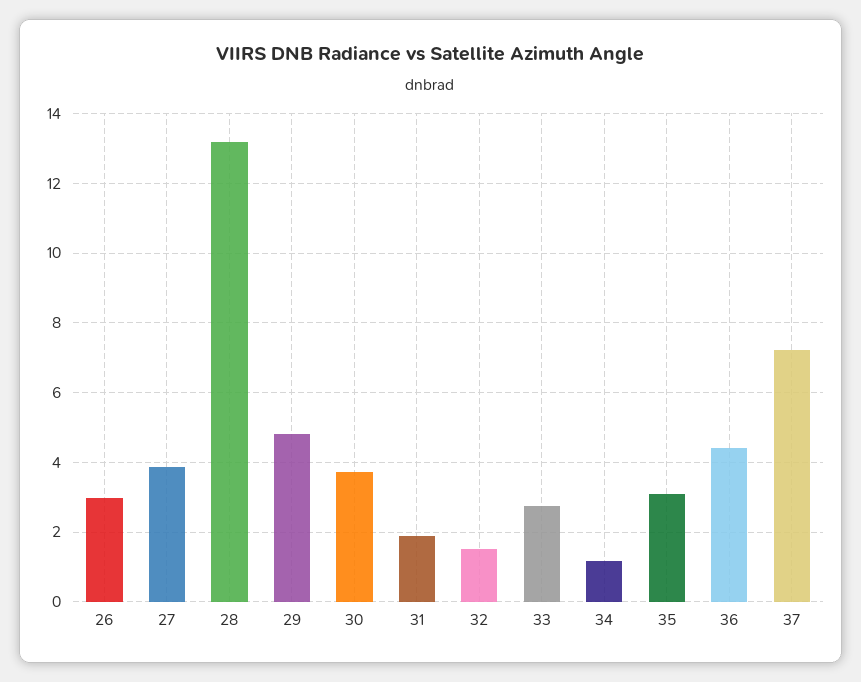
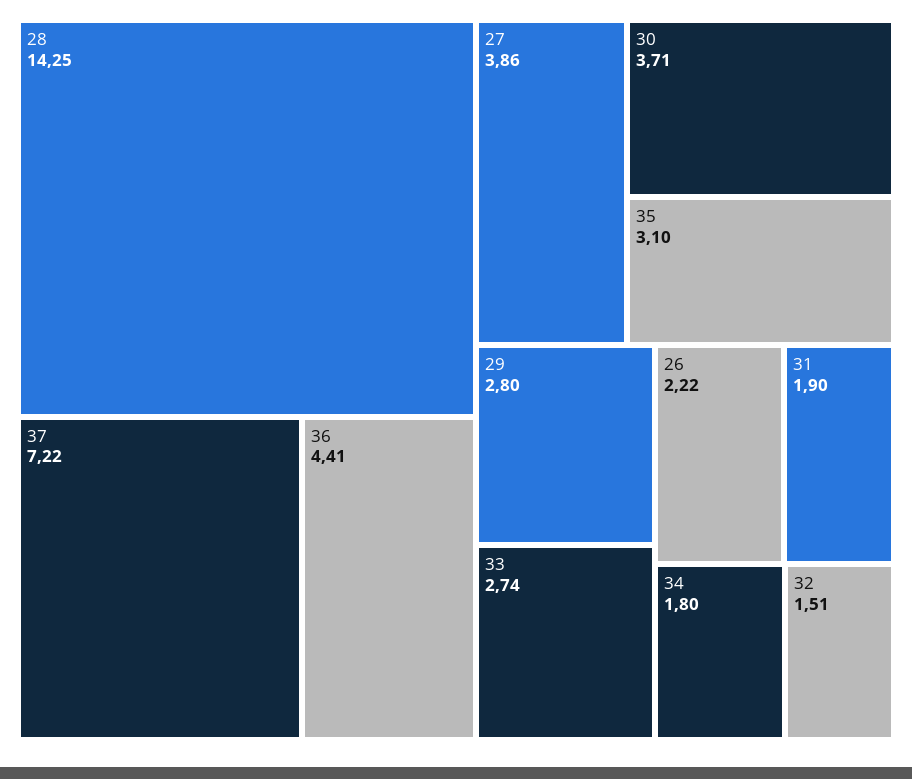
26: 3 -> 2.22
28: 13.2 -> 14.25
29: 4.8 -> 2.8
34: 1.2 -> 1.8

